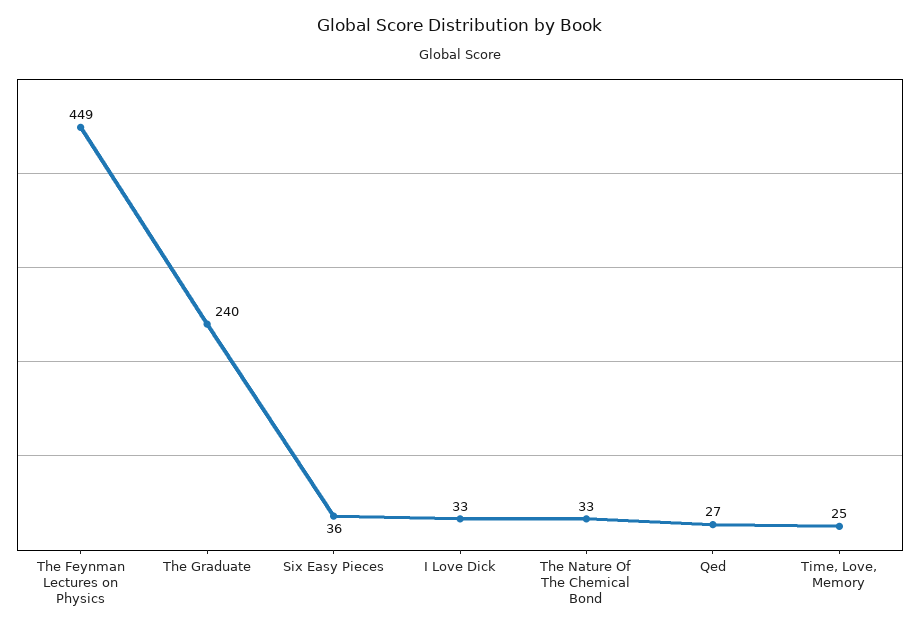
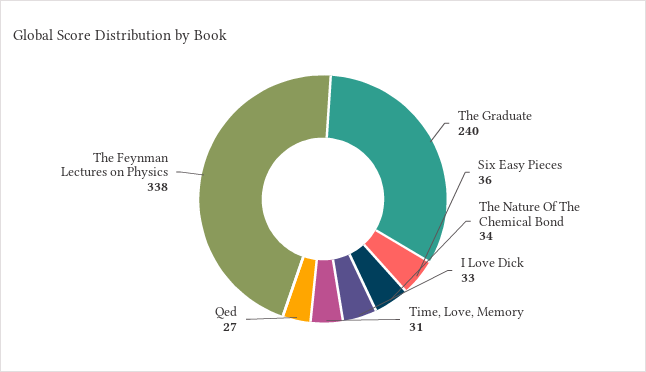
The Feynman Lectures on Physics: 449 -> 338
The Nature Of The Chemical Bond: 33 -> 34
Time, Love, Memory: 25 -> 31

